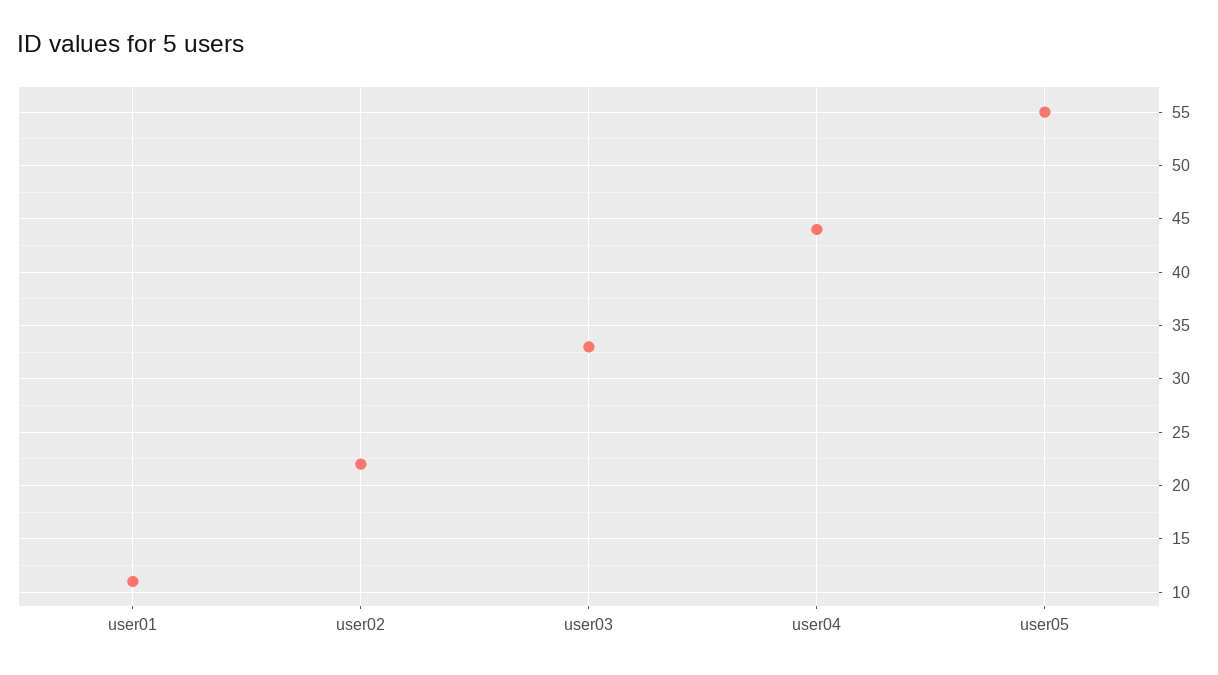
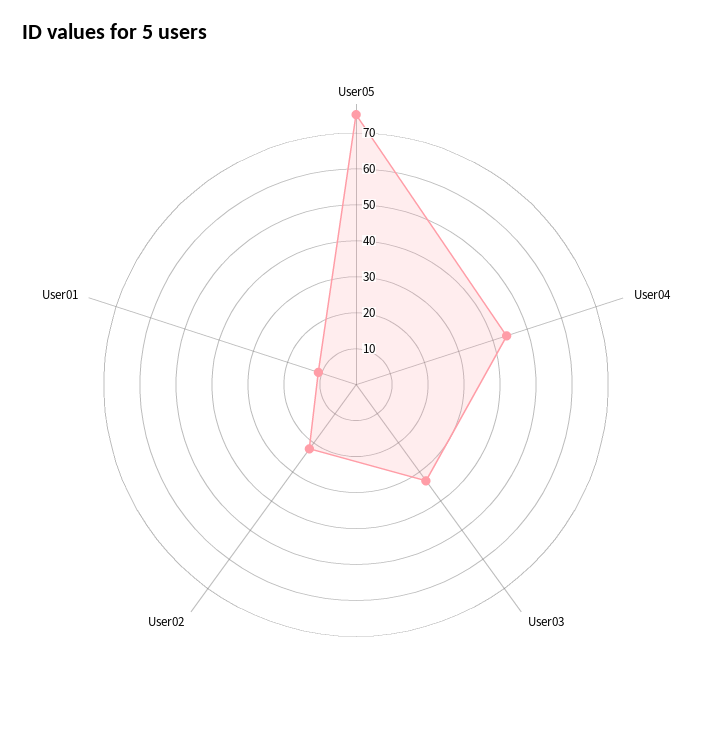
user05: 55 -> 75

